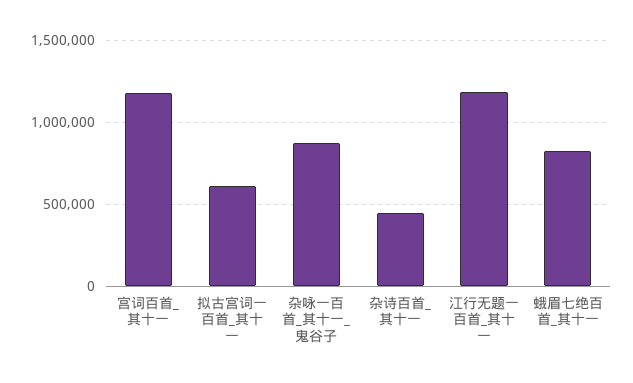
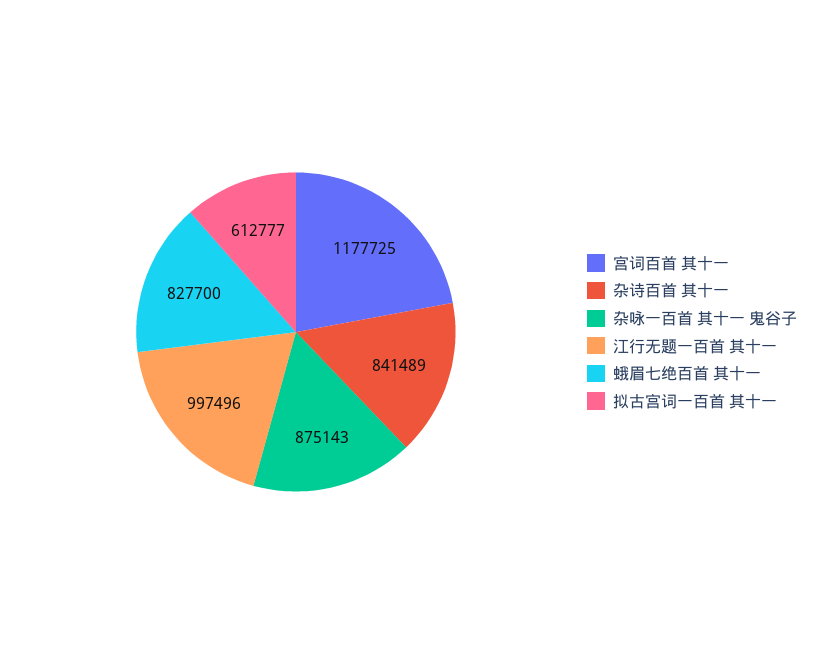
杂诗百首_其十一: 450000 -> 841489
江行无题一百首_其十一: 1200000 -> 997496

